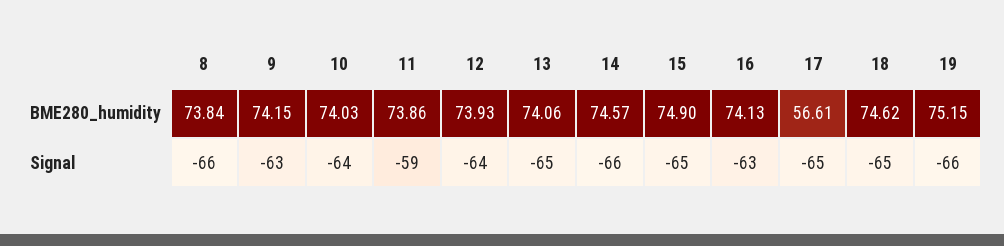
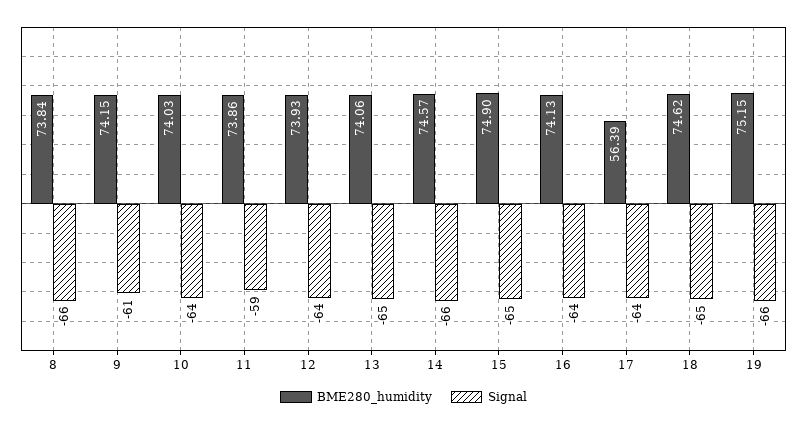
BME280_humidity, 17: 56.61 -> 56.39
Signal, 9: -63 -> -61
Signal, 16: -63 -> -64
Signal, 17: -65 -> -64

